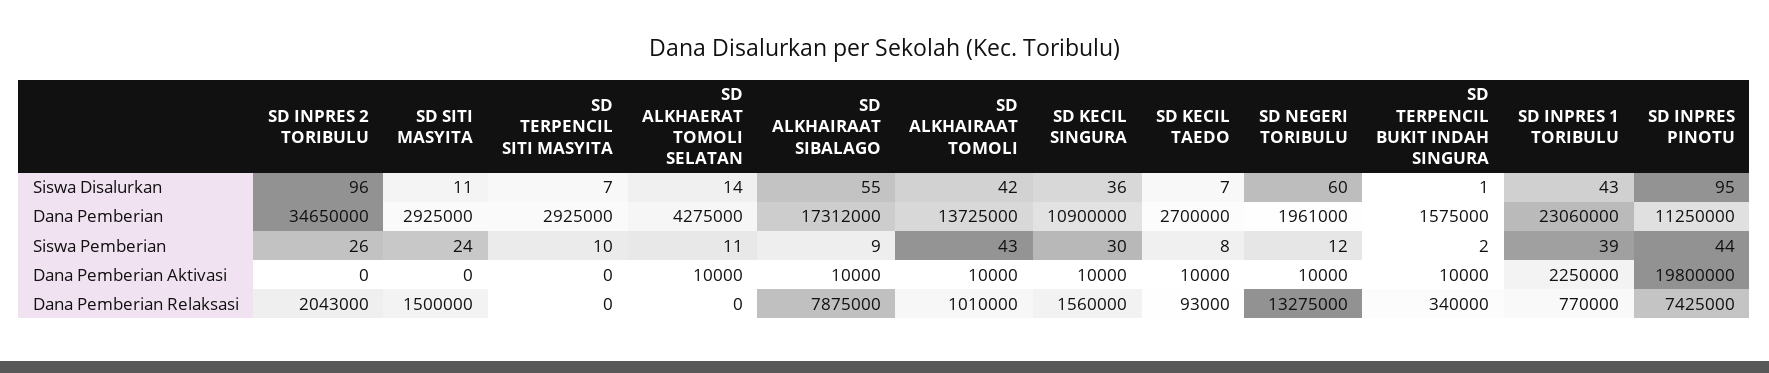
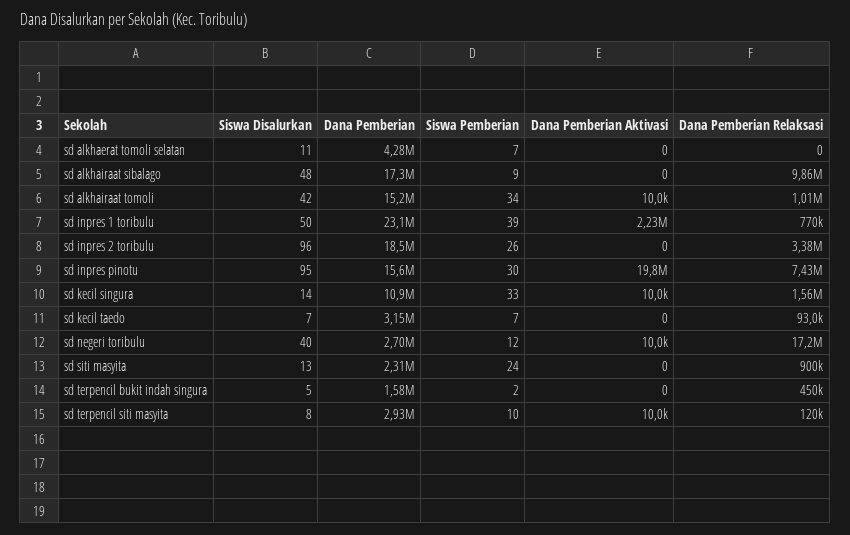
SD SITI MASYITA, Siswa Disalurkan: 11 -> 13
SD TERPENCIL SITI MASYITA, Siswa Disalurkan: 7 -> 8
SD ALKHAERAT TOMOLI SELATAN, Siswa Disalurkan: 14 -> 11
SD ALKHAIRAAT SIBALAGO, Siswa Disalurkan: 55 -> 48
SD KECIL SINGURA, Siswa Disalurkan: 36 -> 14
SD NEGERI TORIBULU, Siswa Disalurkan: 60 -> 40
SD TERPENCIL BUKIT INDAH SINGURA, Siswa Disalurkan: 1 -> 5
SD INPRES 1 TORIBULU, Siswa Disalurkan: 43 -> 50
SD INPRES 2 TORIBULU, Dana Pemberian: 34650000 -> 18500000
SD SITI MASYITA, Dana Pemberian: 2925000 -> 2310000
SD ALKHAIRAAT TOMOLI, Dana Pemberian: 13725000 -> 15200000
SD KECIL TAEDO, Dana Pemberian: 2700000 -> 3150000
SD NEGERI TORIBULU, Dana Pemberian: 1961000 -> 2700000
SD INPRES PINOTU, Dana Pemberian: 11250000 -> 15600000
SD ALKHAERAT TOMOLI SELATAN, Siswa Pemberian: 11 -> 7
SD ALKHAIRAAT TOMOLI, Siswa Pemberian: 43 -> 34
SD KECIL SINGURA, Siswa Pemberian: 30 -> 33
SD KECIL TAEDO, Siswa Pemberian: 8 -> 7
SD INPRES PINOTU, Siswa Pemberian: 44 -> 30
SD TERPENCIL SITI MASYITA, Dana Pemberian Aktivasi: 0 -> 10000
SD ALKHAERAT TOMOLI SELATAN, Dana Pemberian Aktivasi: 10000 -> 0
SD ALKHAIRAAT SIBALAGO, Dana Pemberian Aktivasi: 10000 -> 0
SD KECIL TAEDO, Dana Pemberian Aktivasi: 10000 -> 0
SD TERPENCIL BUKIT INDAH SINGURA, Dana Pemberian Aktivasi: 10000 -> 0
SD INPRES 1 TORIBULU, Dana Pemberian Aktivasi: 2250000 -> 2230000
SD INPRES 2 TORIBULU, Dana Pemberian Relaksasi: 2043000 -> 3380000
SD SITI MASYITA, Dana Pemberian Relaksasi: 1500000 -> 900000
SD TERPENCIL SITI MASYITA, Dana Pemberian Relaksasi: 0 -> 120000
SD ALKHAIRAAT SIBALAGO, Dana Pemberian Relaksasi: 7875000 -> 9860000
SD NEGERI TORIBULU, Dana Pemberian Relaksasi: 13275000 -> 17200000
SD TERPENCIL BUKIT INDAH SINGURA, Dana Pemberian Relaksasi: 340000 -> 450000

